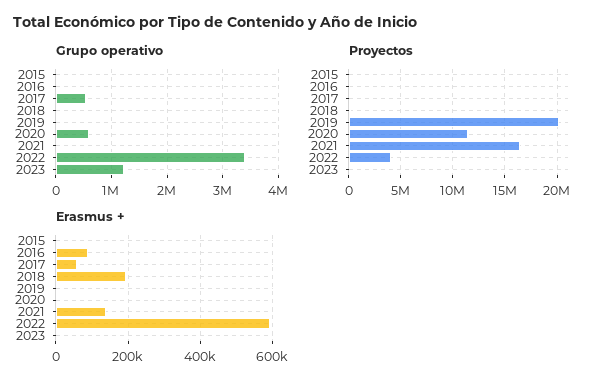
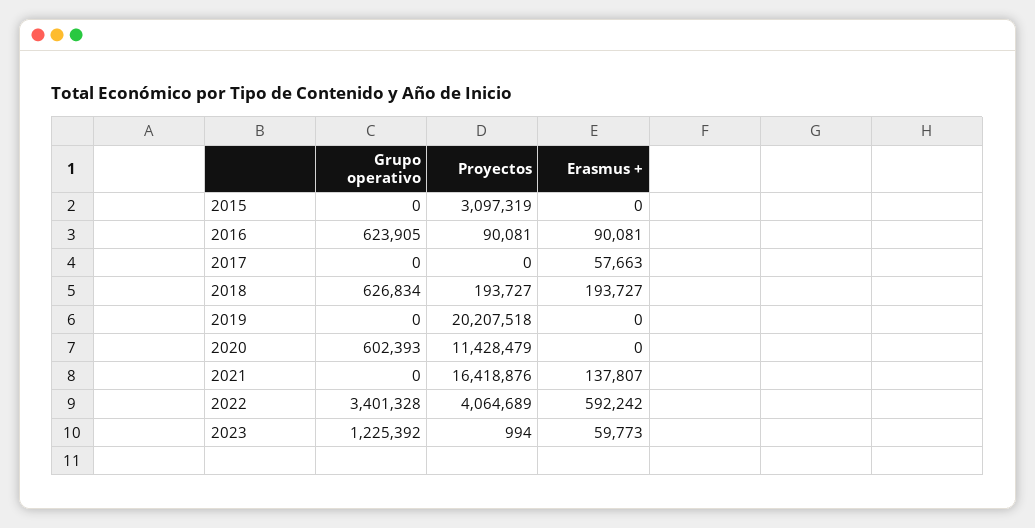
Grupo operativo, 2016: 0 -> 623905
Grupo operativo, 2017: 600000 -> 0
Grupo operativo, 2018: 0 -> 626834
Proyectos, 2015: 0 -> 3097319
Erasmus +, 2023: 0 -> 59773

